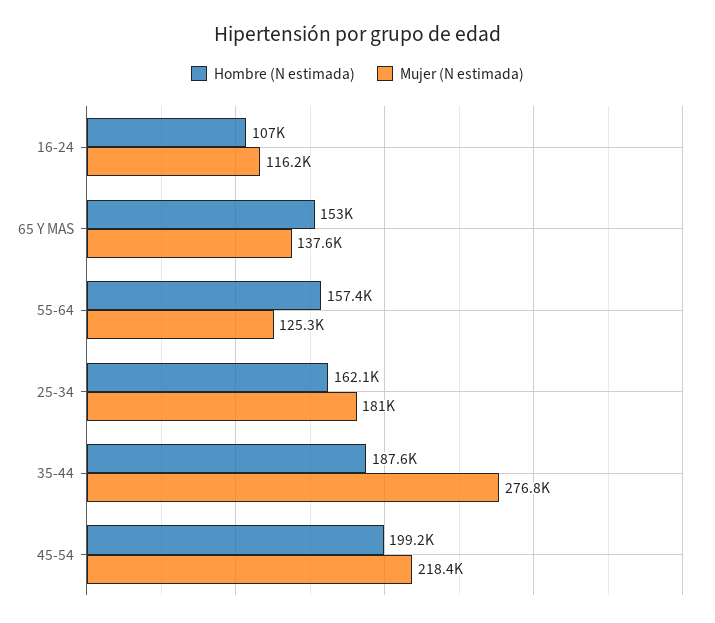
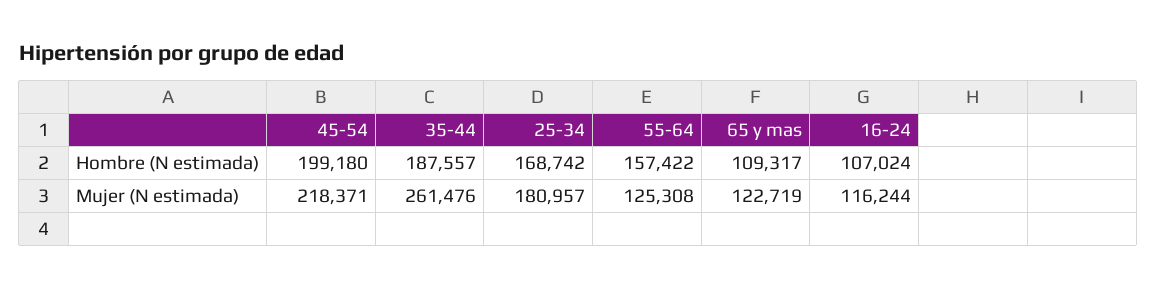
Hombre (N estimada), 65 Y MAS: 153000 -> 109317
Mujer (N estimada), 65 Y MAS: 137600 -> 122719
Hombre (N estimada), 25-34: 162100 -> 168742
Mujer (N estimada), 35-44: 276800 -> 261476

